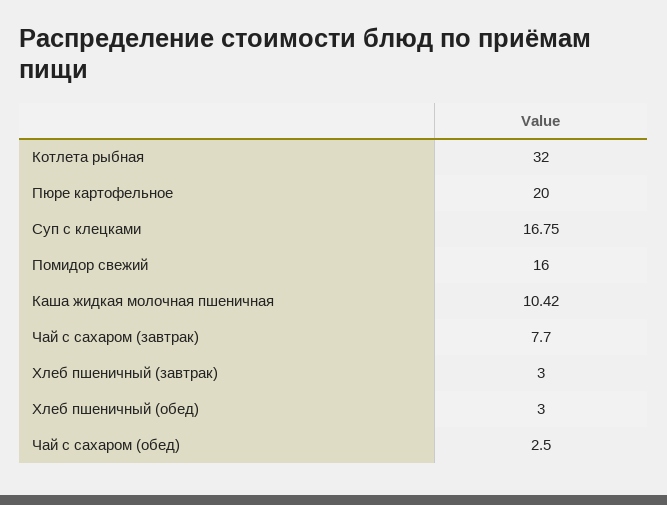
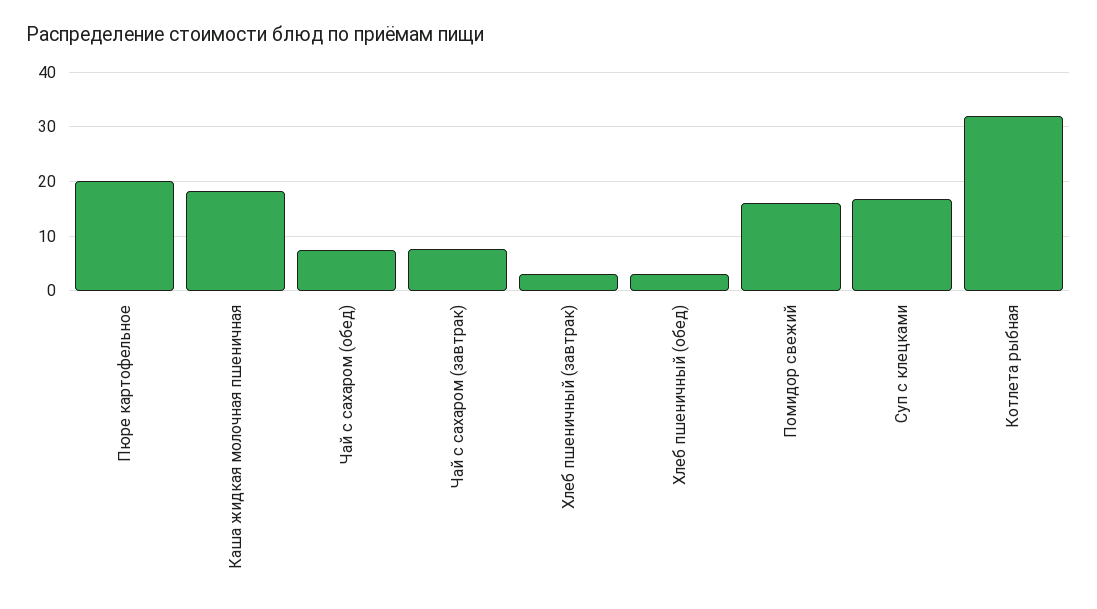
Каша жидкая молочная пшеничная: 10.42 -> 18
Чай с сахаром (обед): 2.5 -> 8

